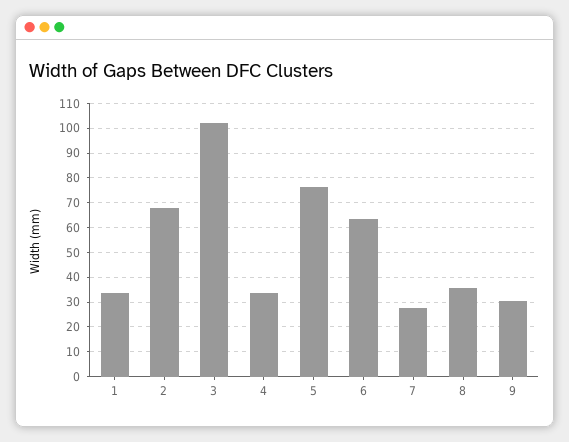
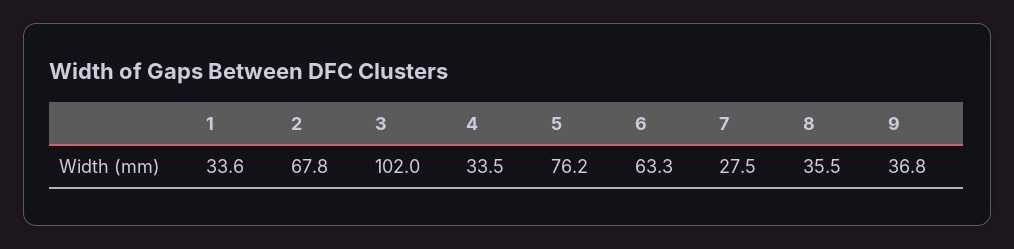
9: 30 -> 36.8

